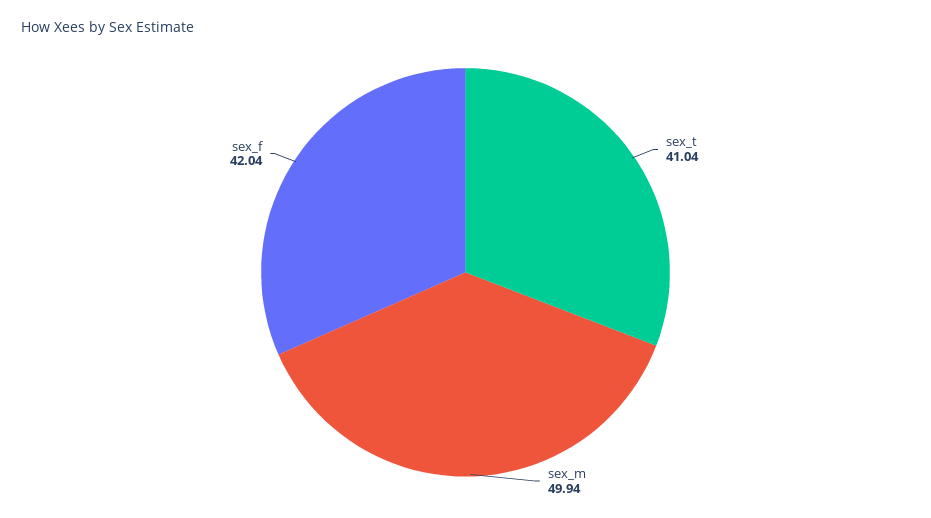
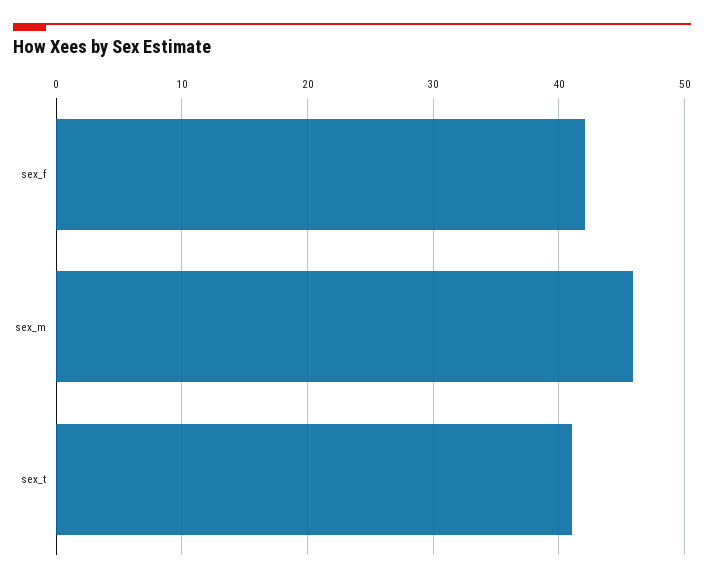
sex_m: 49.94 -> 46

